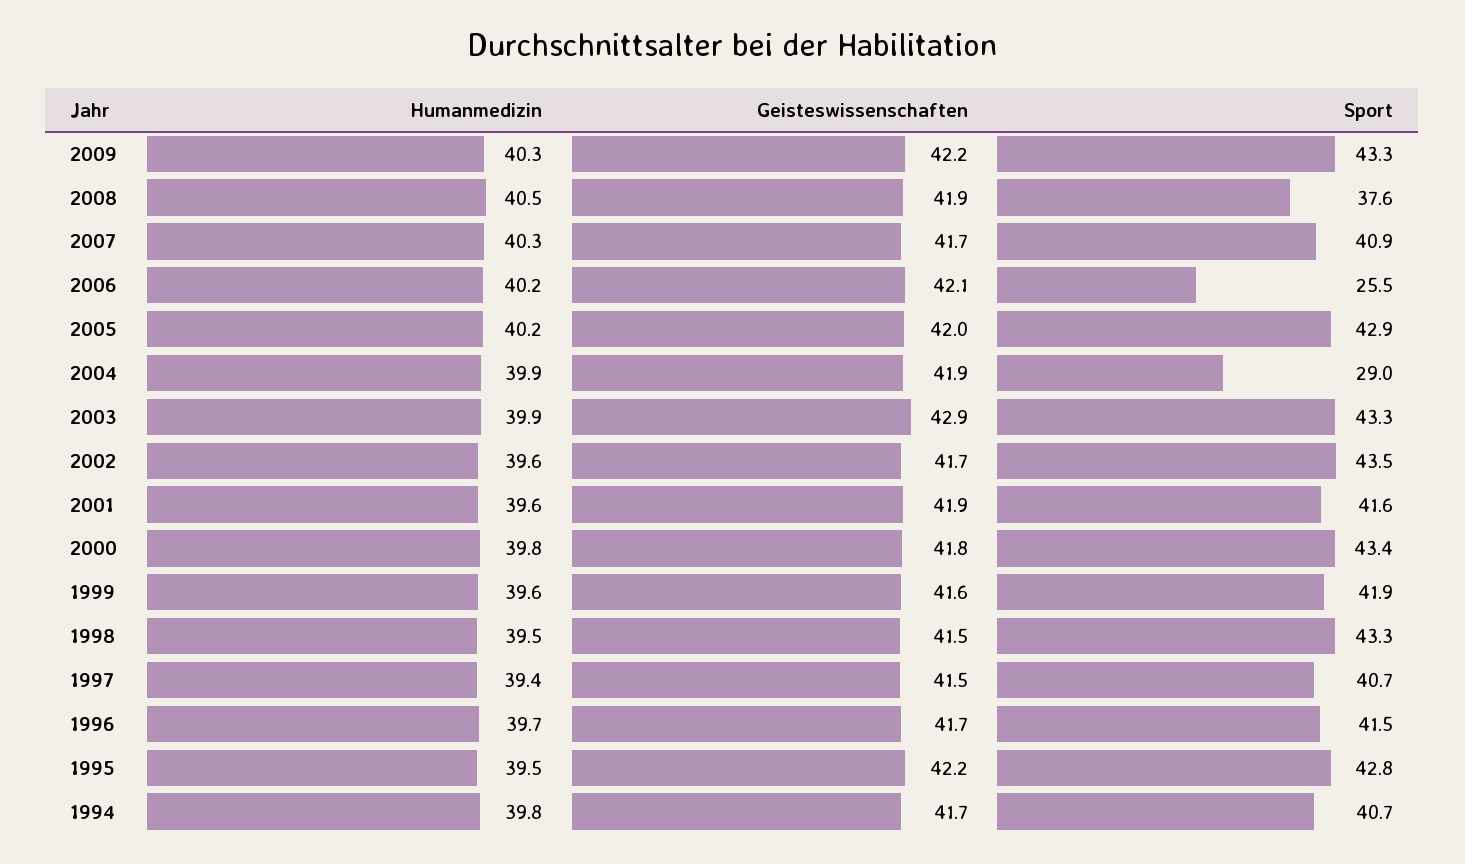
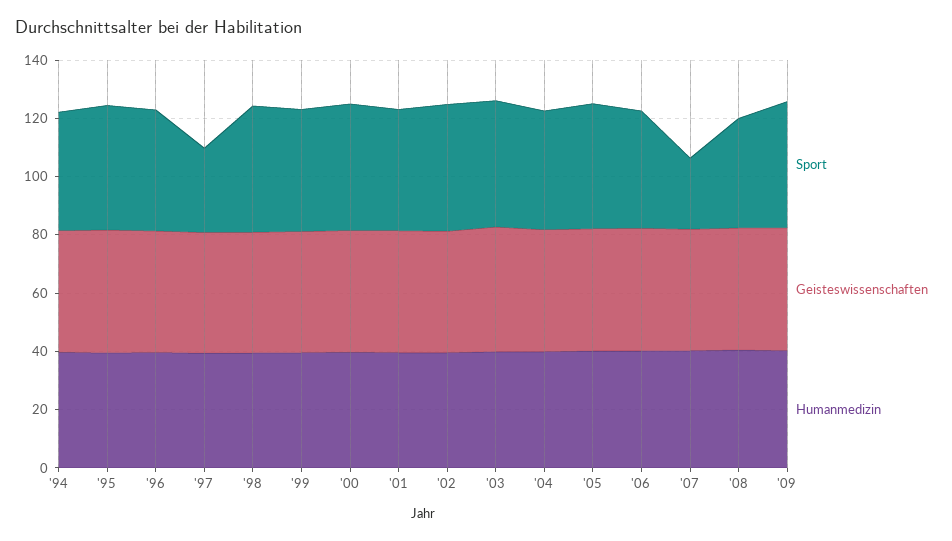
Sport, 2007: 40.9 -> 25
Sport, 2006: 25.5 -> 40
Sport, 2004: 29 -> 40
Sport, 1997: 40.7 -> 30

